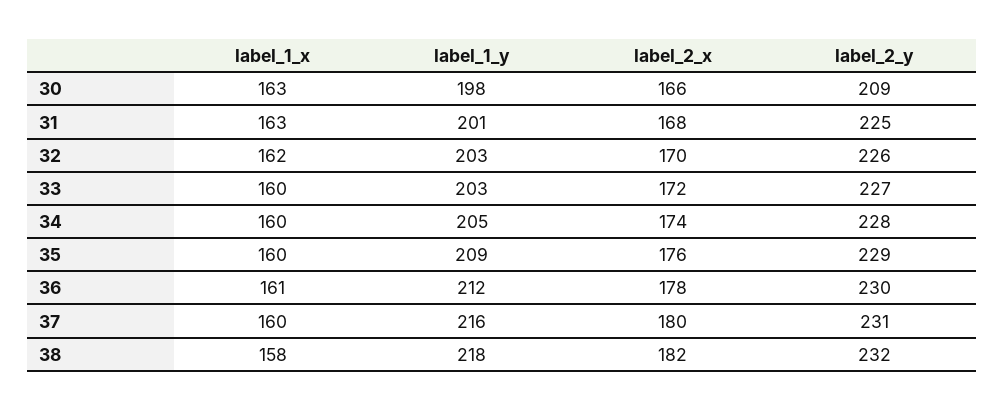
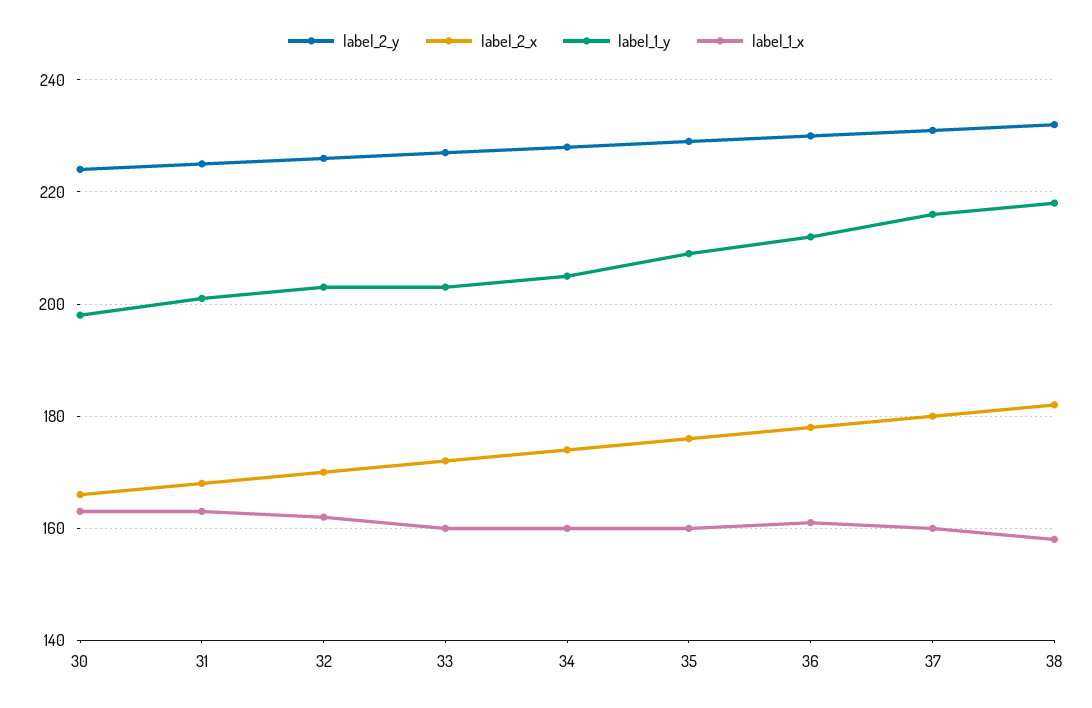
label_2_y, 30: 209 -> 225

